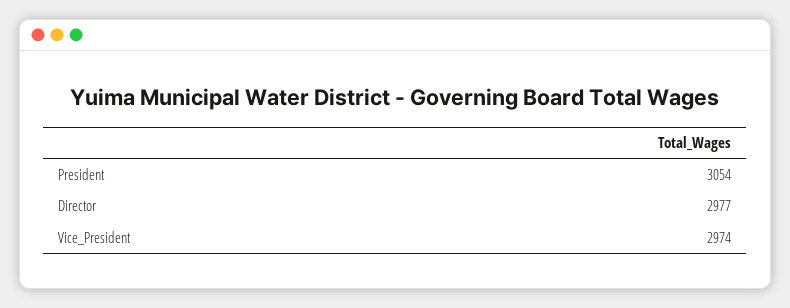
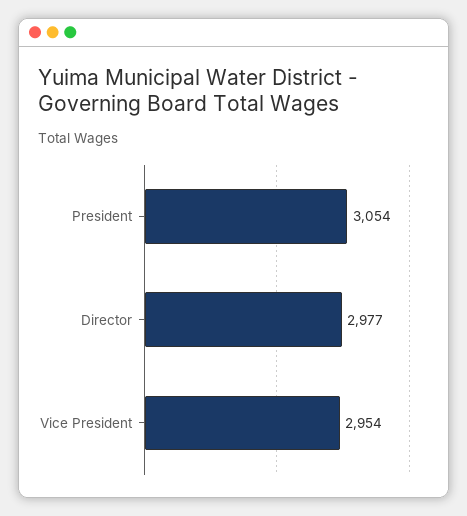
Vice_President: 2974 -> 2954

